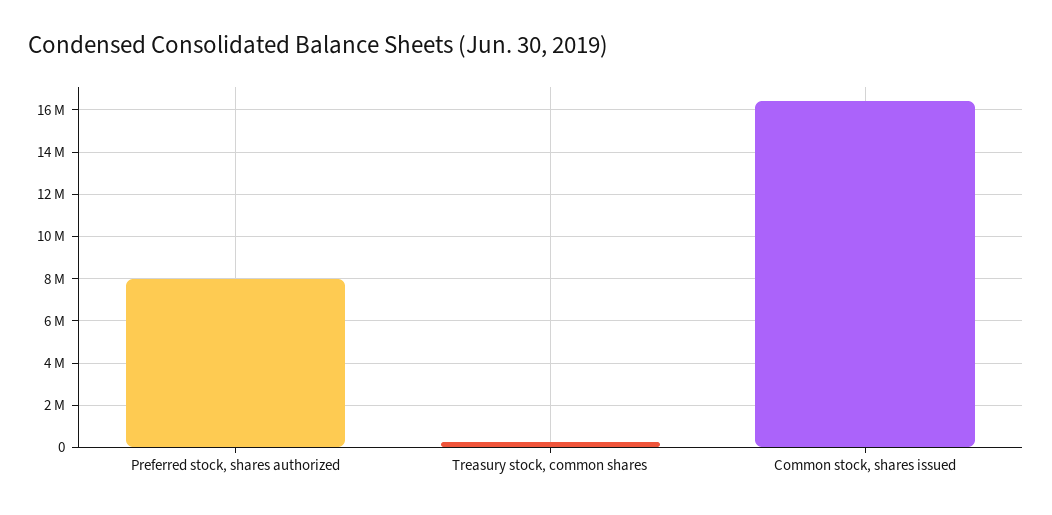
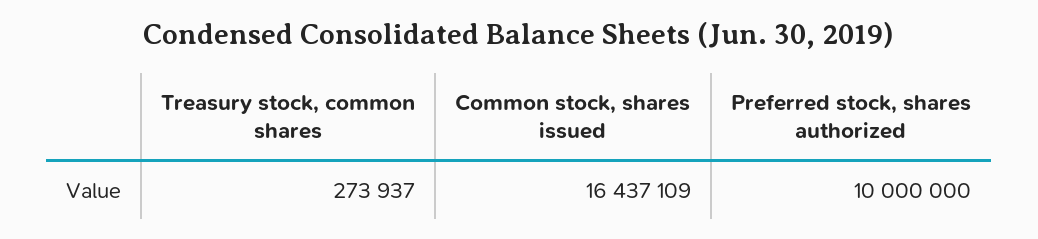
Preferred stock, shares authorized: 8000000 -> 10000000

